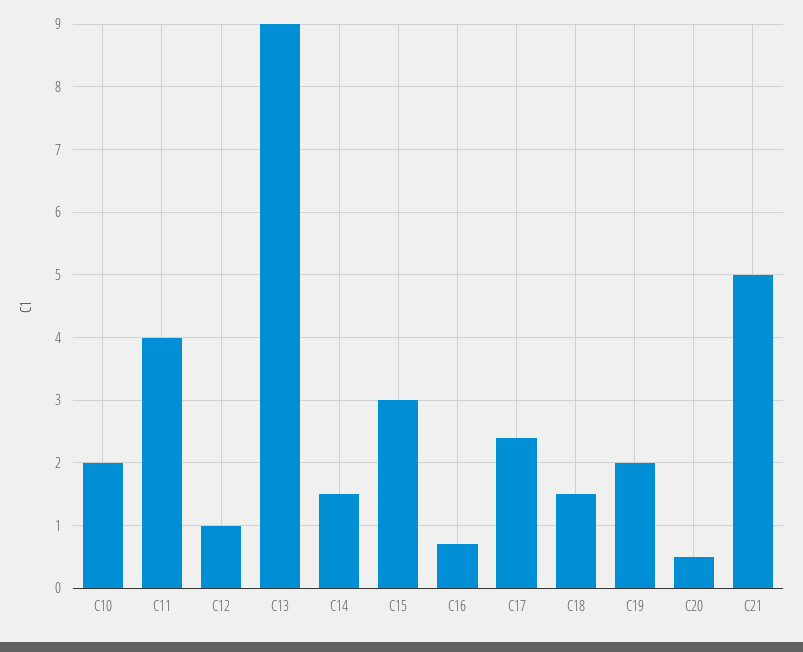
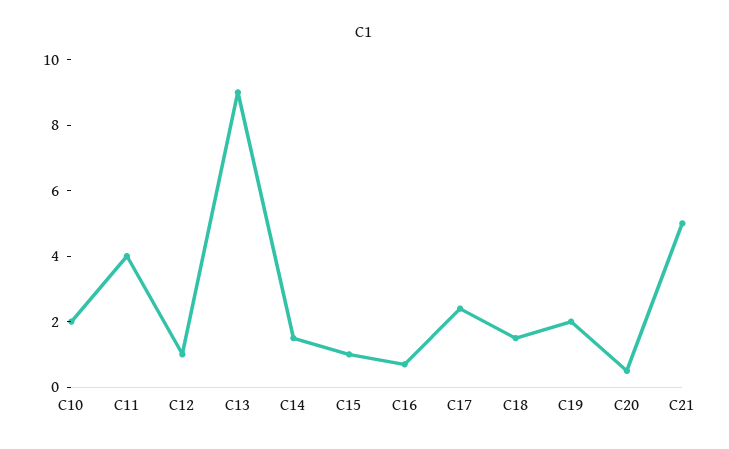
C15: 3 -> 1

